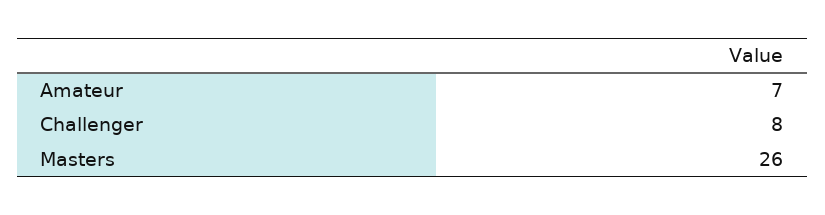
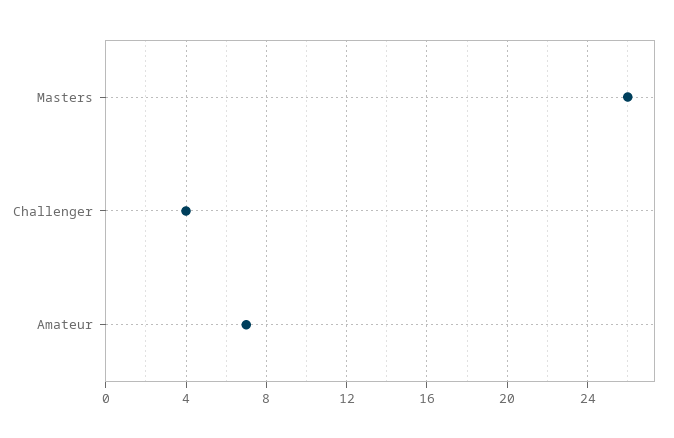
Challenger: 8 -> 4

